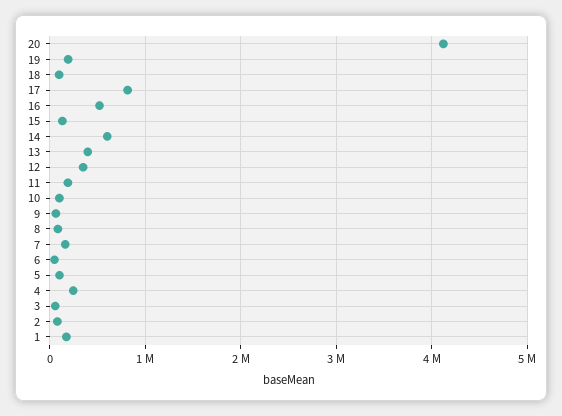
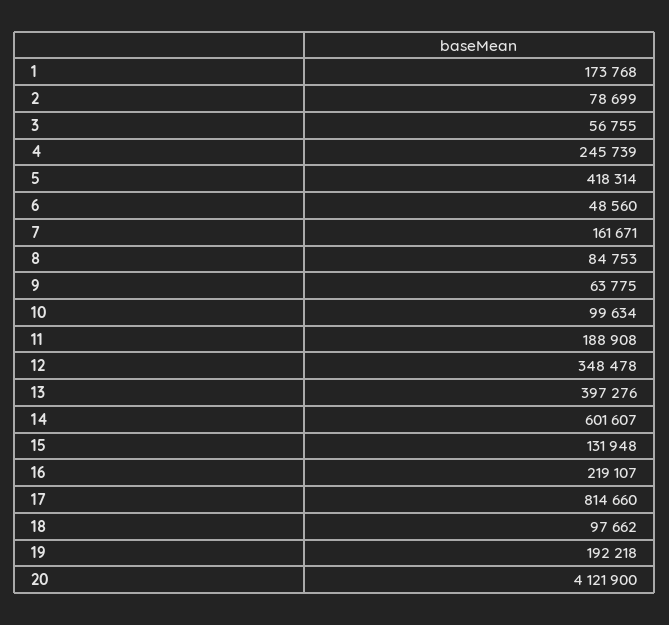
16: 500000 -> 219107
5: 100000 -> 418314

